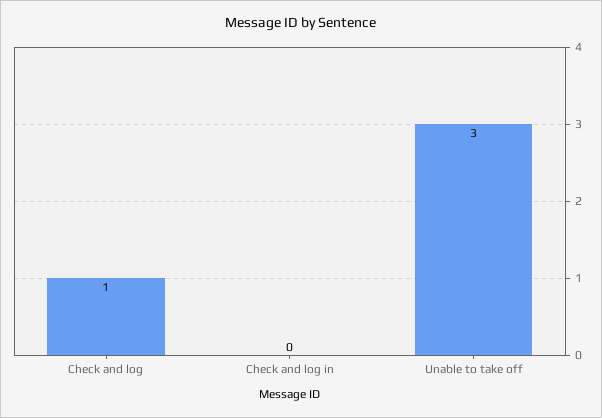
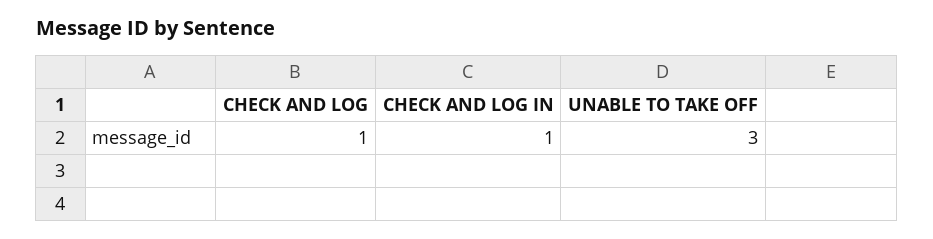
Check and log in: 0 -> 1

